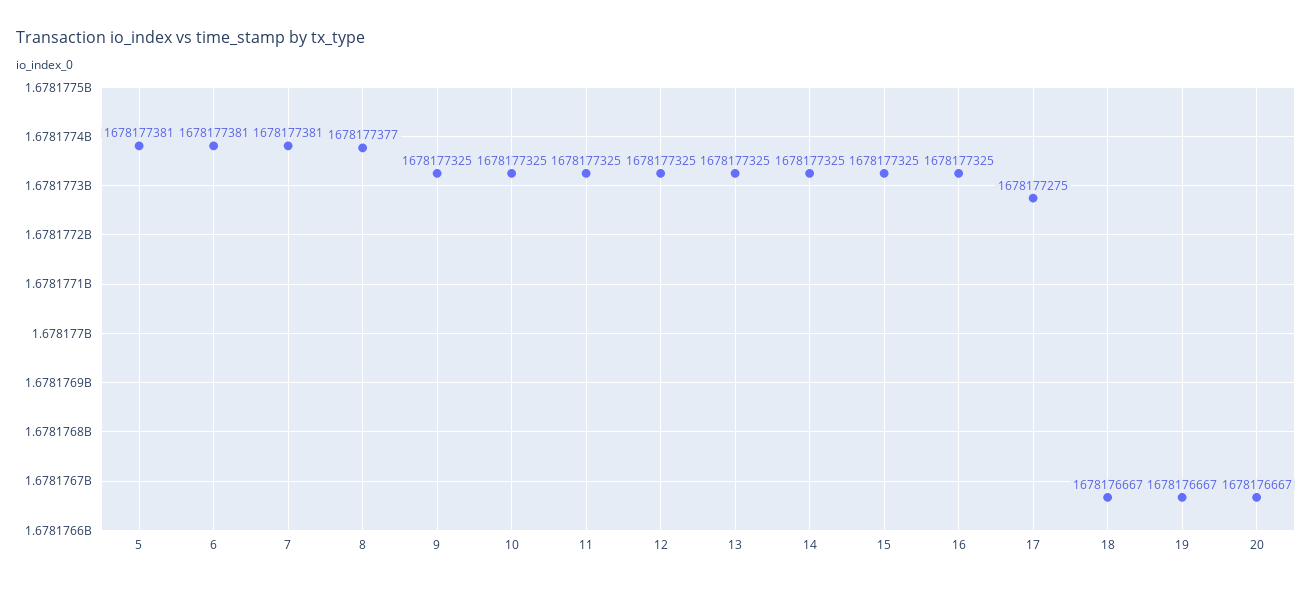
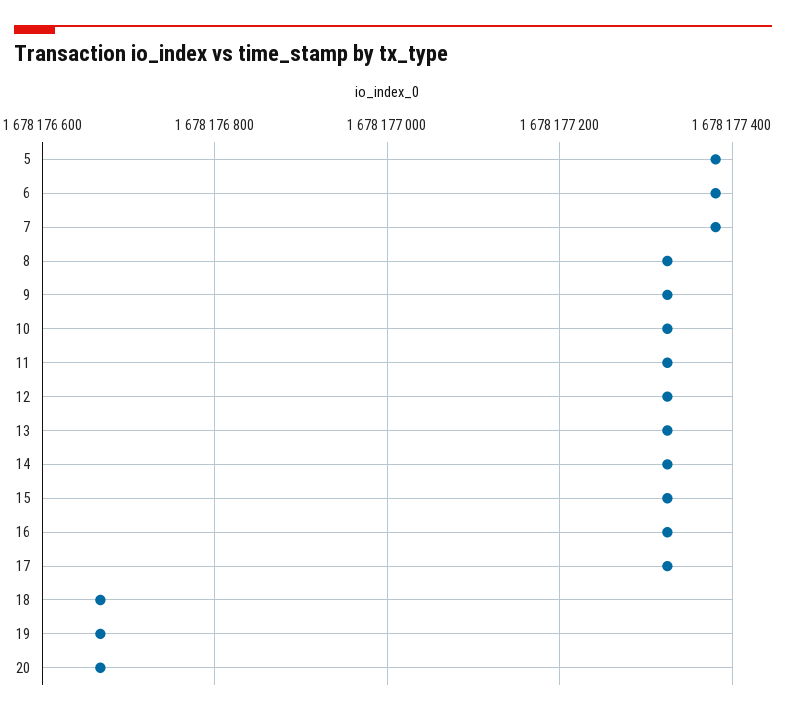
8: 1678177377 -> 1678177320
17: 1678177275 -> 1678177320

